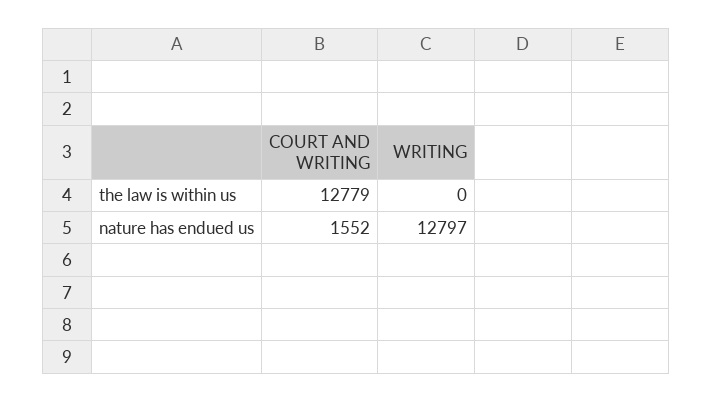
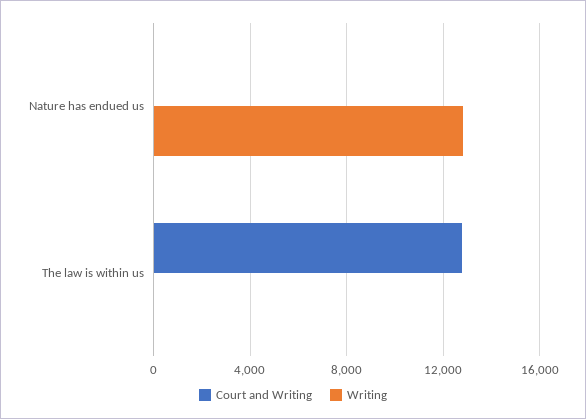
COURT AND WRITING, nature has endued us: 1552 -> 0

